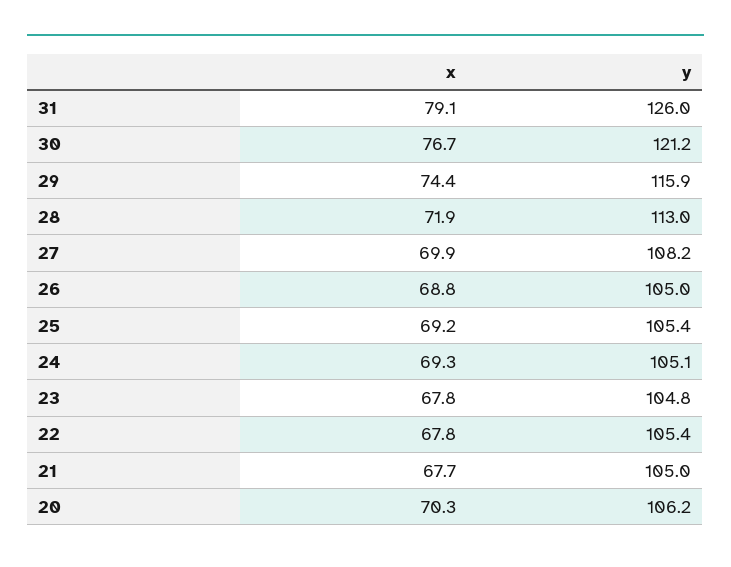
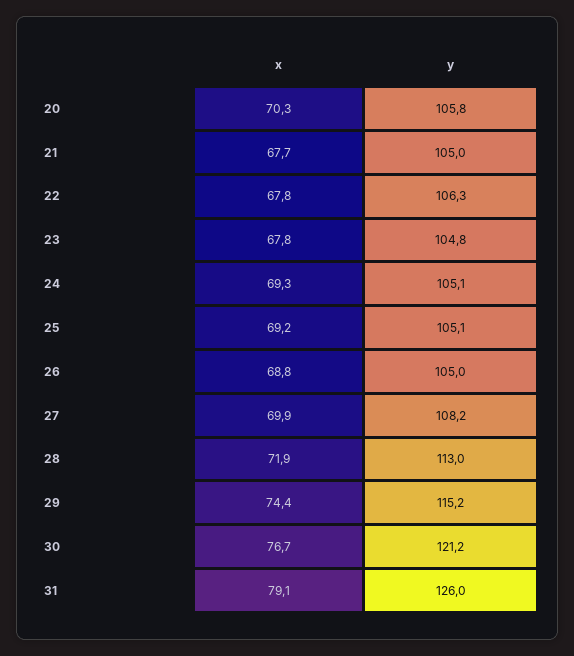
y, 29: 115.9 -> 115.2
y, 25: 105.4 -> 105.1
y, 22: 105.4 -> 106.3
y, 20: 106.2 -> 105.8

